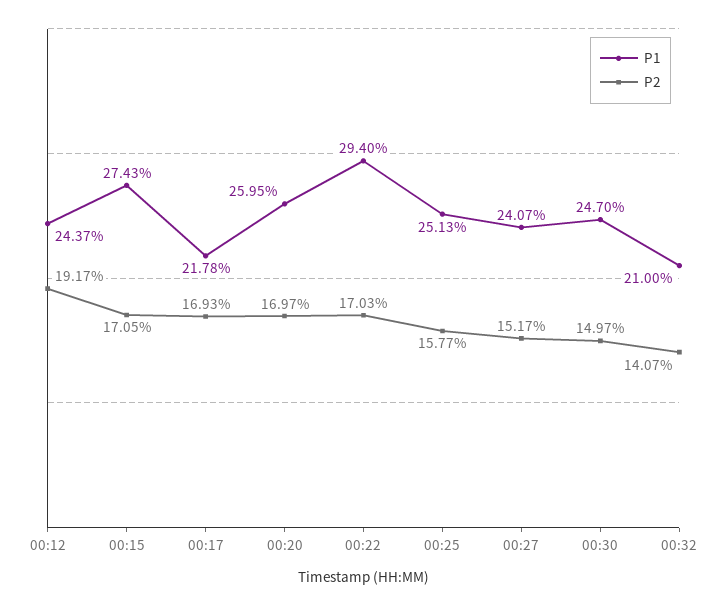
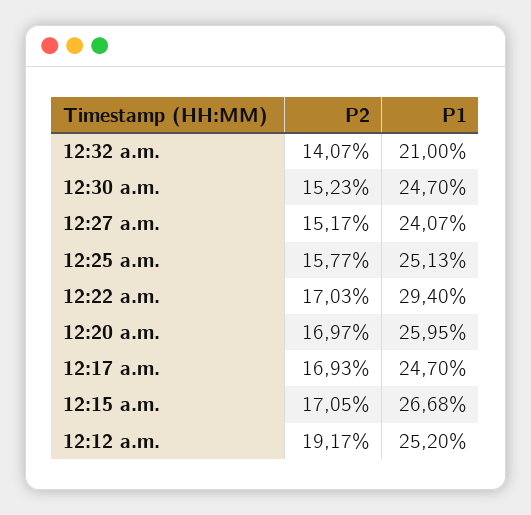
P1, 00:12: 24.37 -> 25.2
P1, 00:15: 27.43 -> 26.68
P1, 00:17: 21.78 -> 24.7
P2, 00:30: 14.97 -> 15.23

